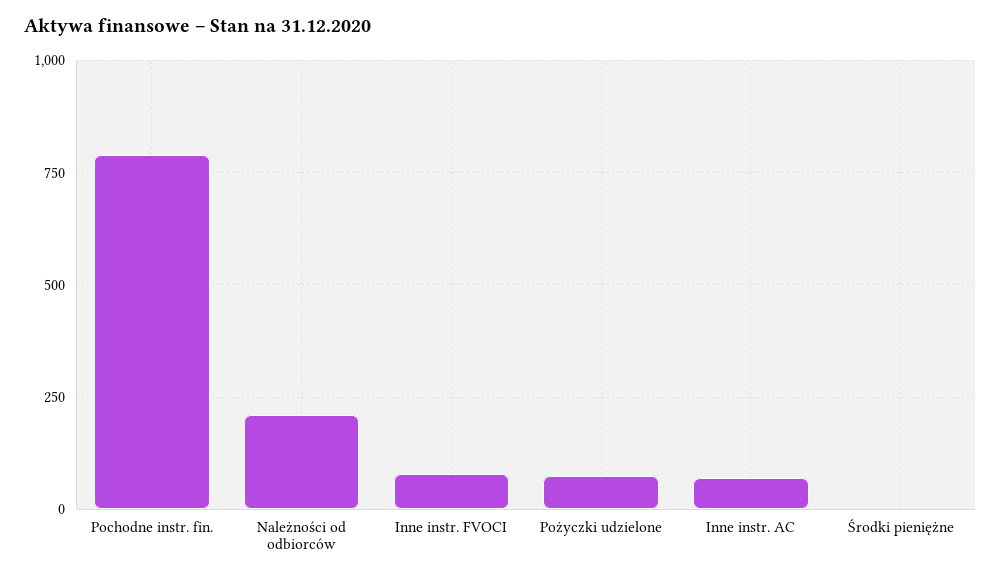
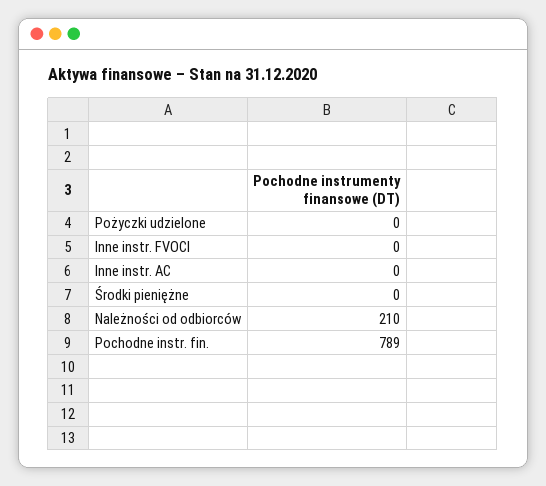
Inne instr. FVOCI: 75 -> 0
Pożyczki udzielone: 75 -> 0
Inne instr. AC: 75 -> 0

